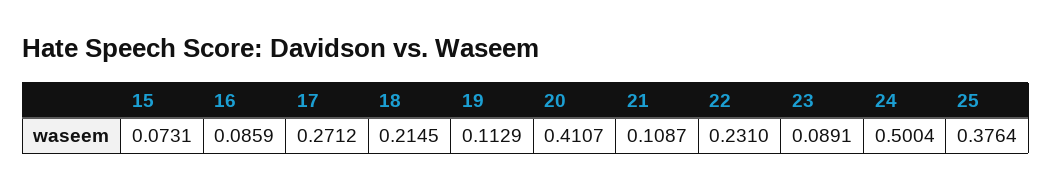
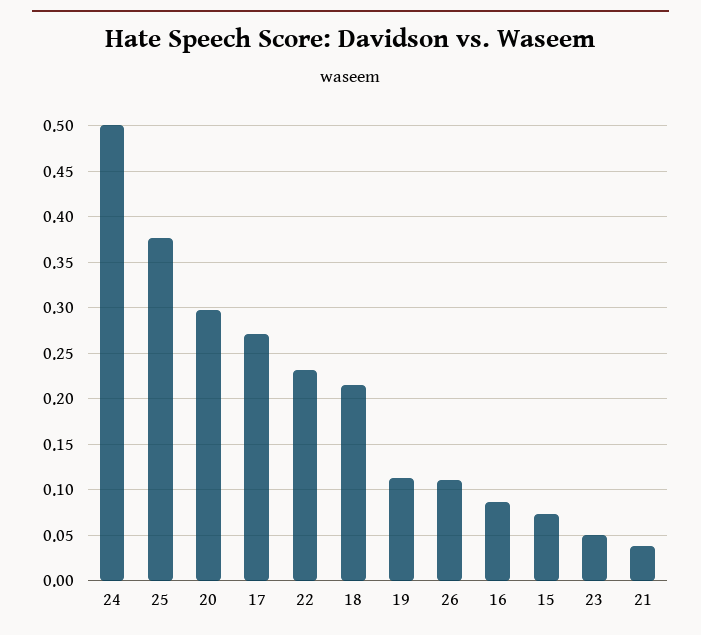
20: 0.4107 -> 0.3
21: 0.1087 -> 0.04
23: 0.0891 -> 0.05
26: none -> 0.11

